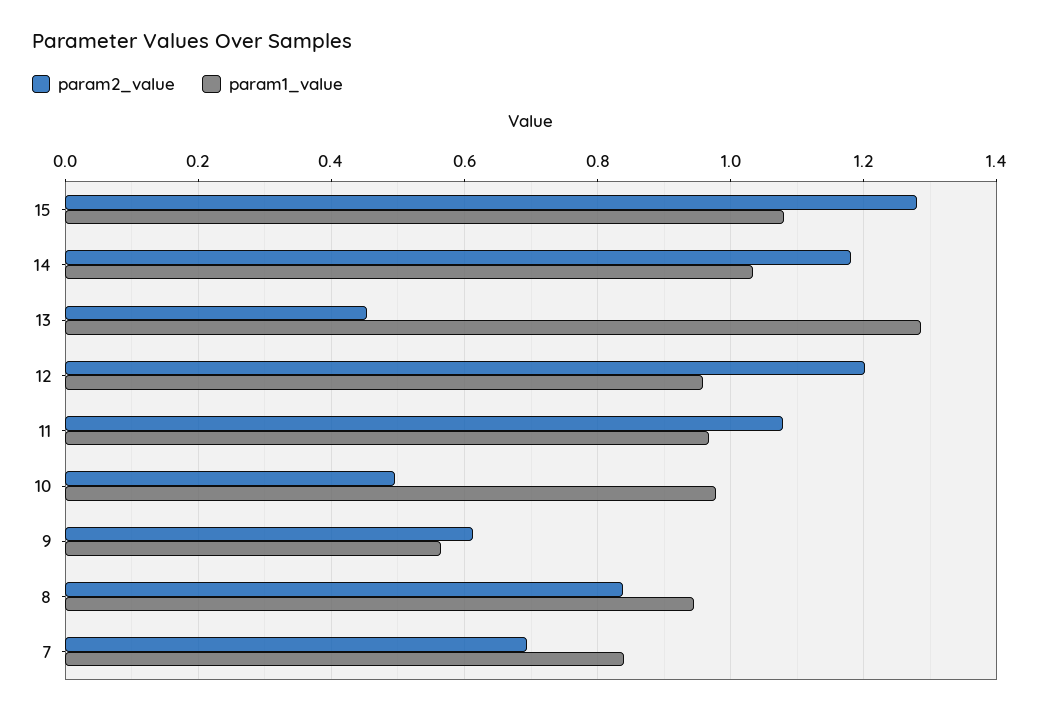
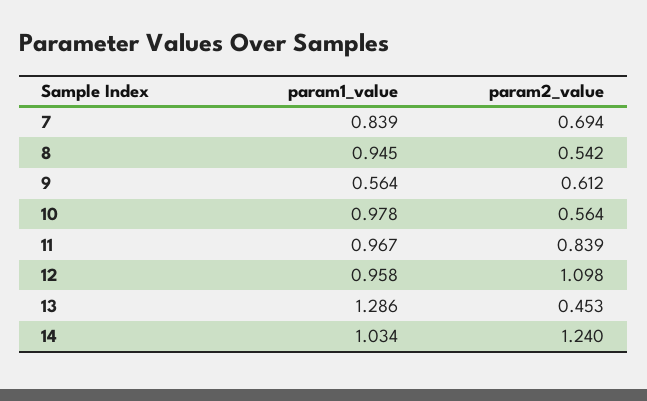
param2_value, 15: 1.28 -> none
param1_value, 15: 1.08 -> none
param2_value, 14: 1.18 -> 1.24
param2_value, 12: 1.2 -> 1.098
param2_value, 11: 1.08 -> 0.839
param2_value, 10: 0.5 -> 0.564
param2_value, 8: 0.84 -> 0.542

